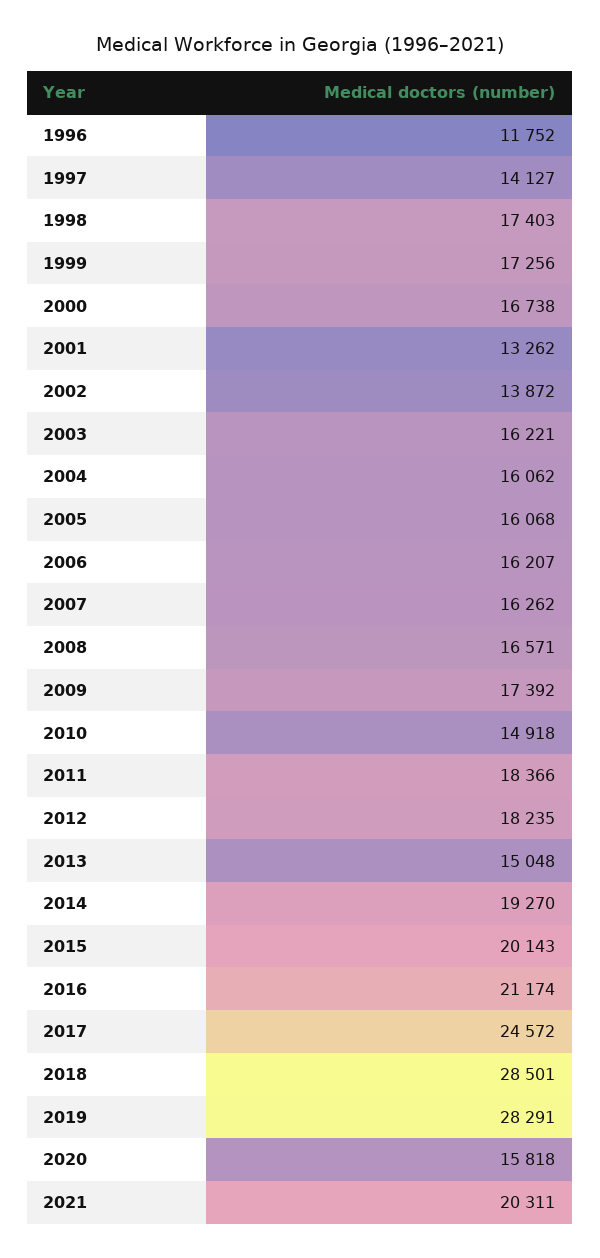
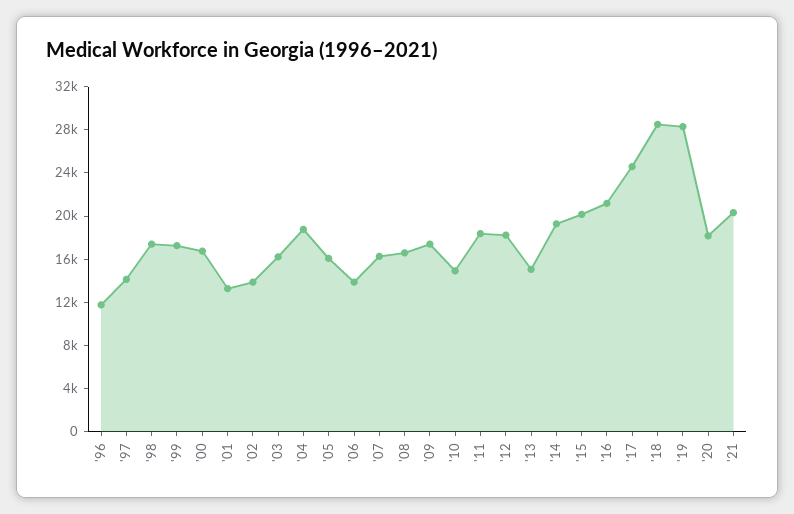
2004: 16062 -> 19000
2006: 16207 -> 14000
2020: 15818 -> 18000

